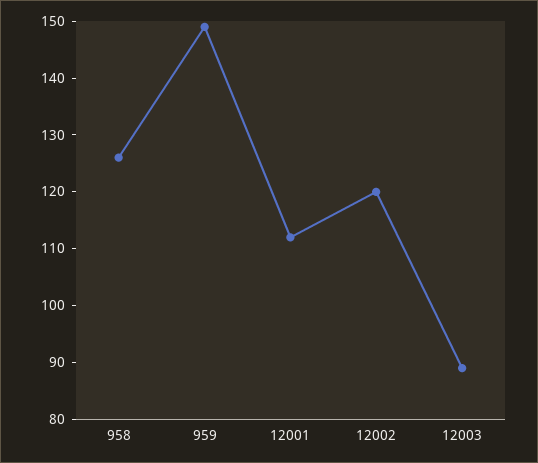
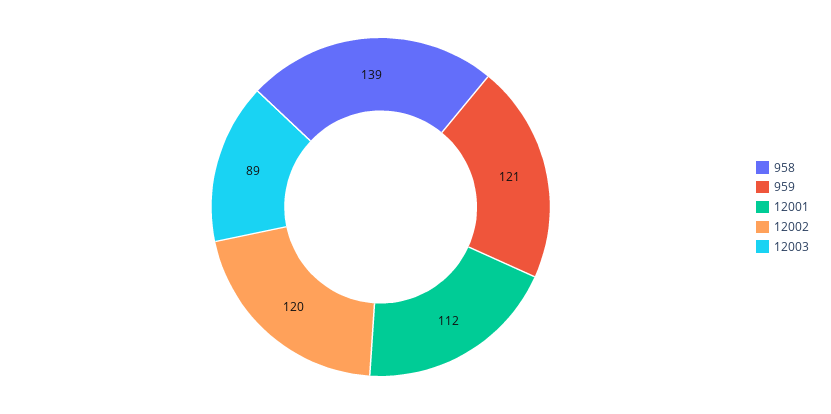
958: 125 -> 139
959: 150 -> 121

